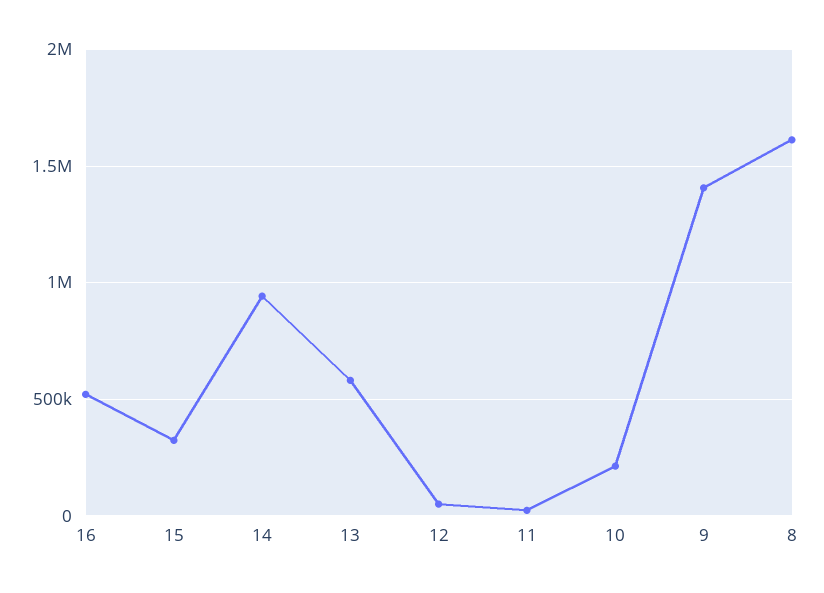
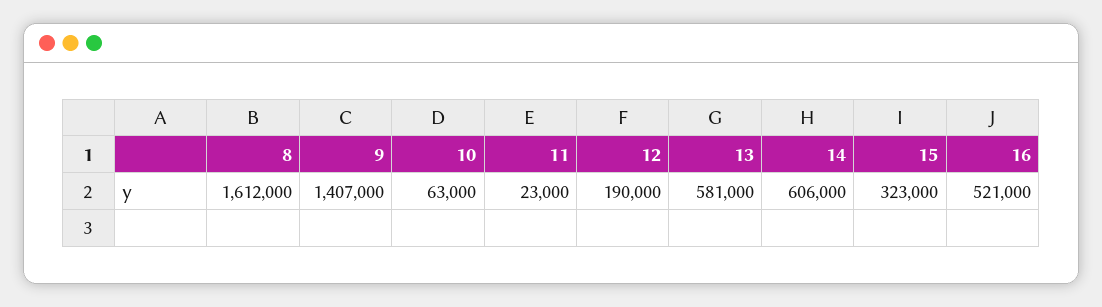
14: 950000 -> 606000
12: 50000 -> 190000
10: 200000 -> 63000

